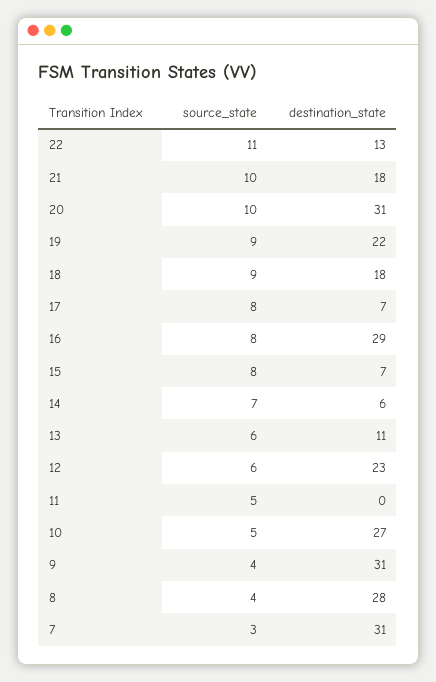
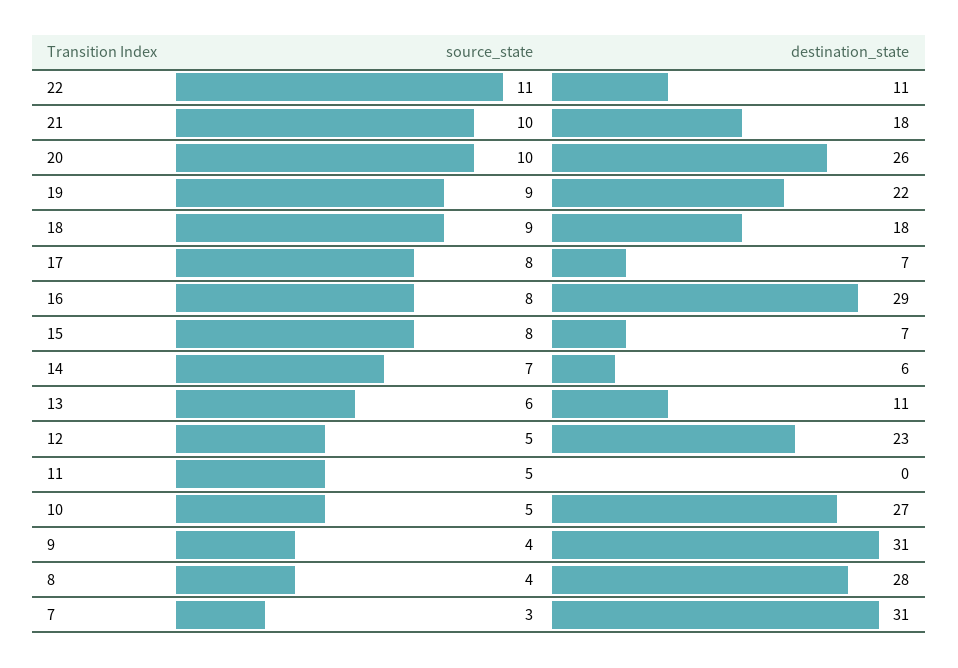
destination_state, 22: 13 -> 11
destination_state, 20: 31 -> 26
source_state, 12: 6 -> 5

